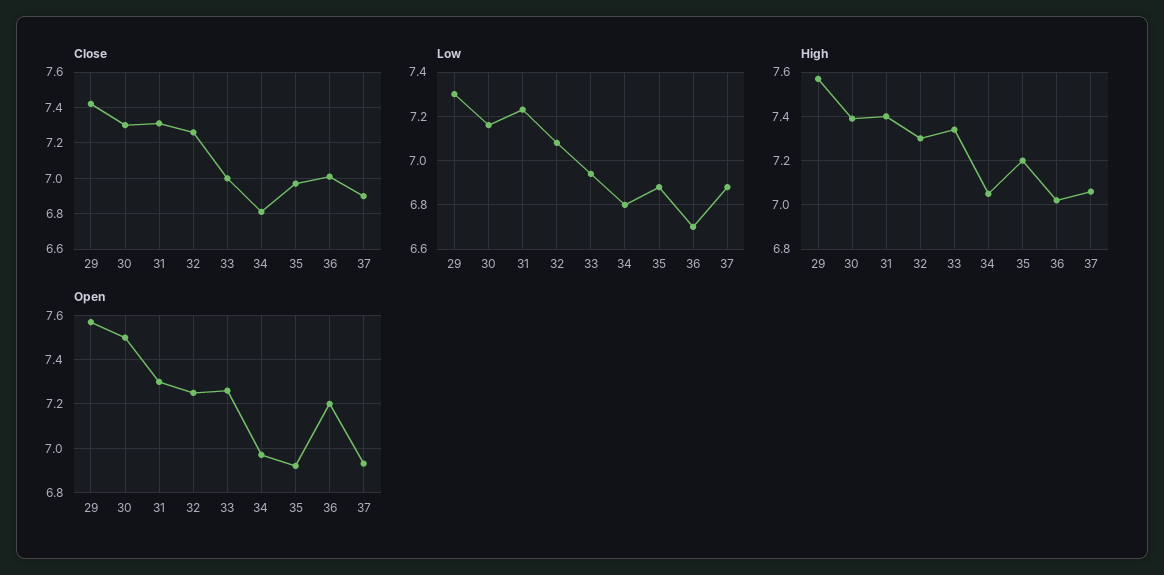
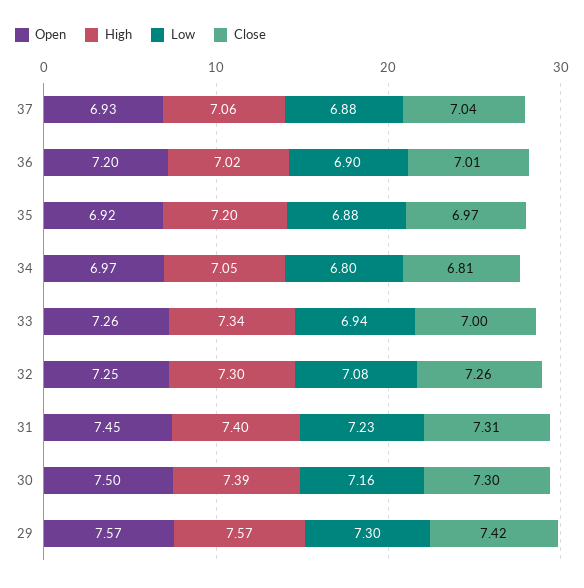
Close, 37: 6.9 -> 7.04
Low, 36: 6.7 -> 6.9
Open, 31: 7.3 -> 7.45

